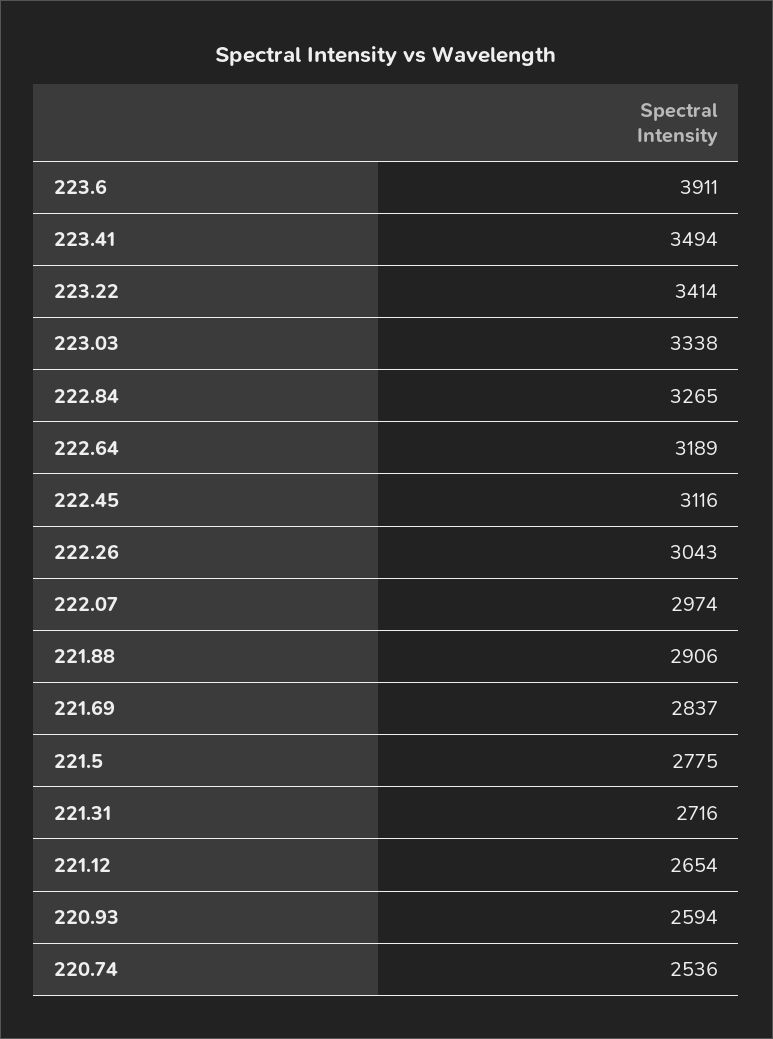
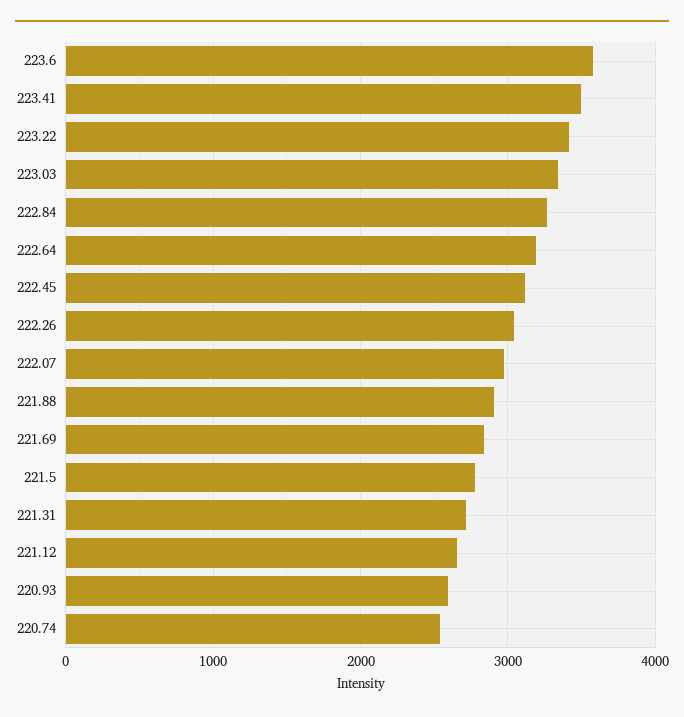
223.6: 3911 -> 3600

